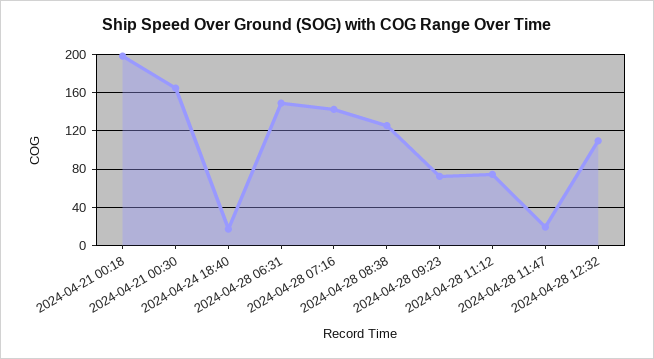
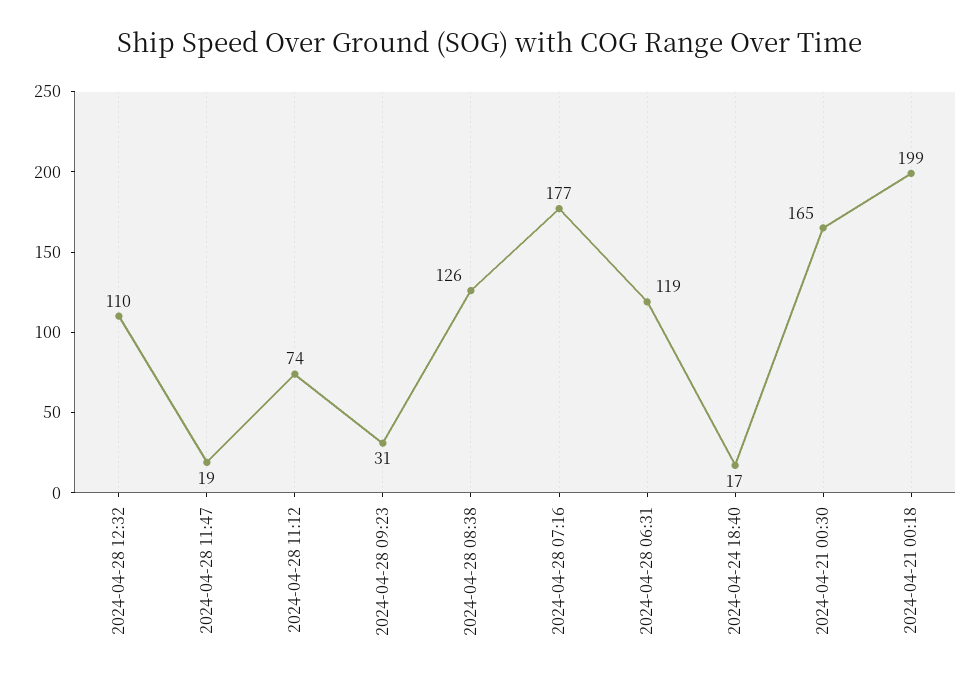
2024-04-28 06:31: 150 -> 119
2024-04-28 07:16: 140 -> 177
2024-04-28 09:23: 70 -> 31

